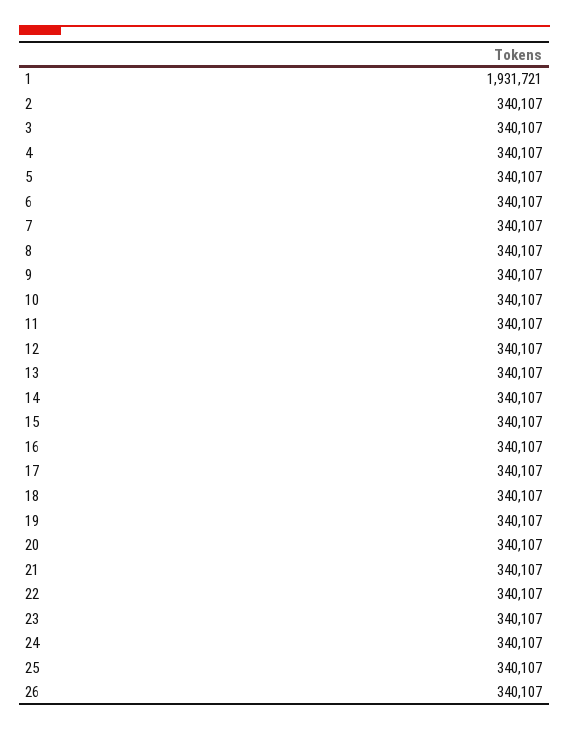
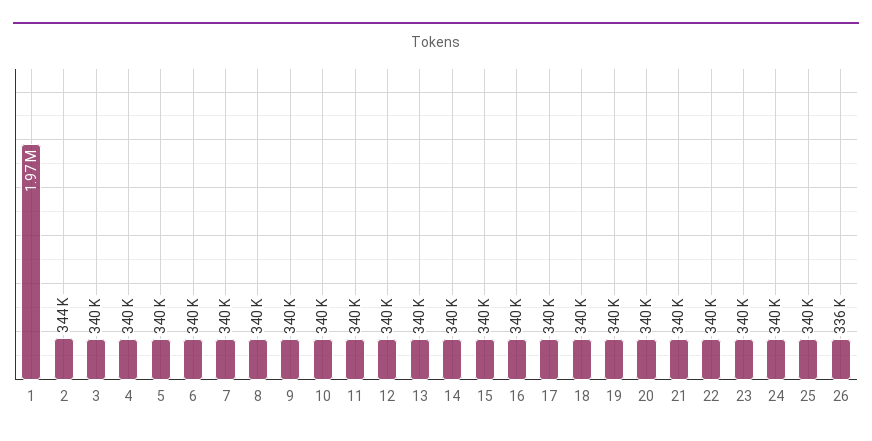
1: 1931721 -> 1970000
2: 340107 -> 344000
26: 340107 -> 336000

